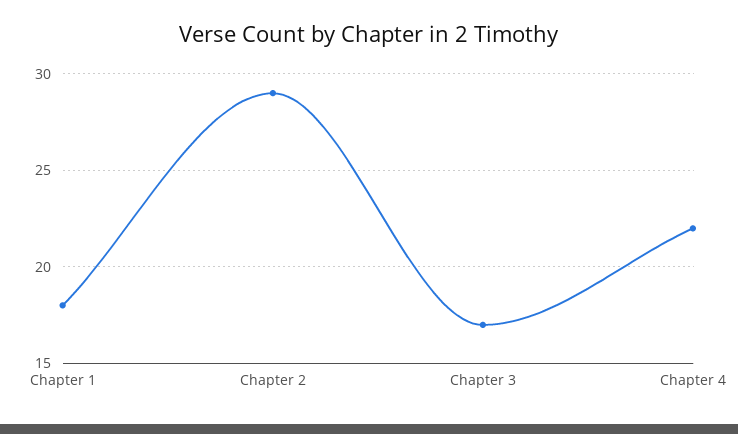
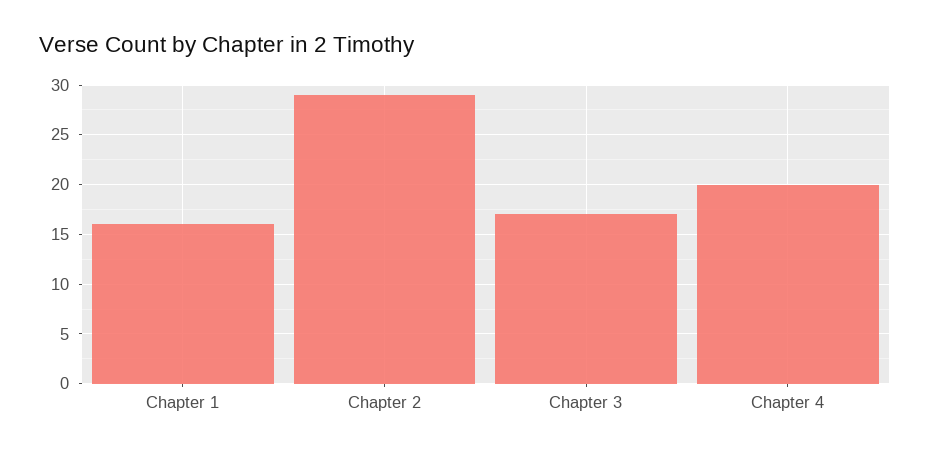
Chapter 1: 18 -> 16
Chapter 4: 22 -> 20

